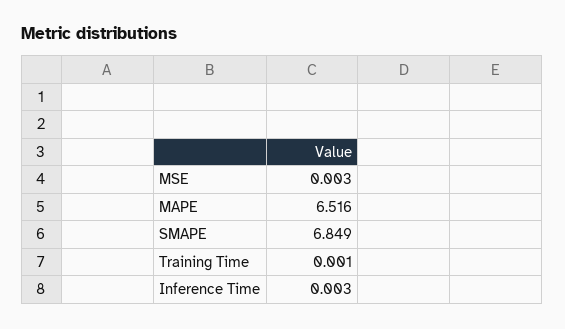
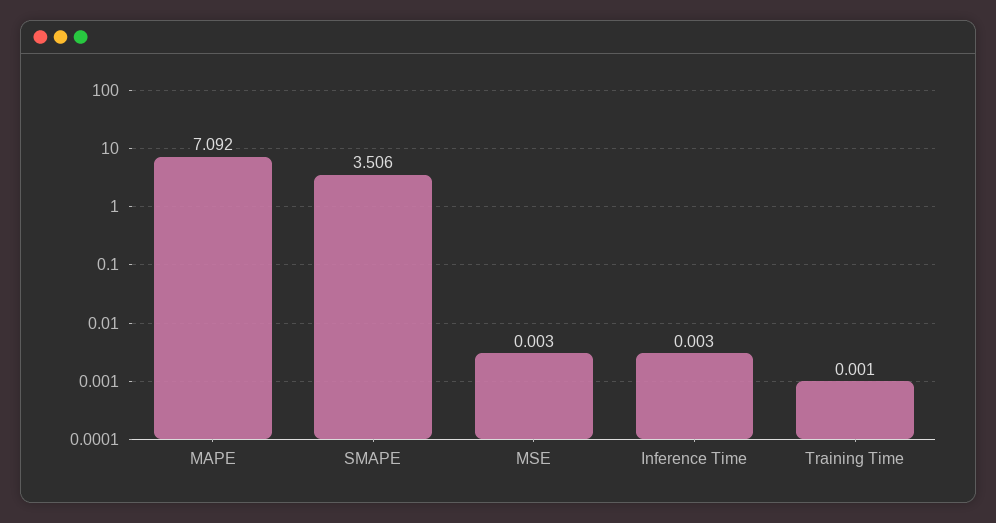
MAPE: 6.516 -> 7.092
SMAPE: 6.849 -> 3.506

